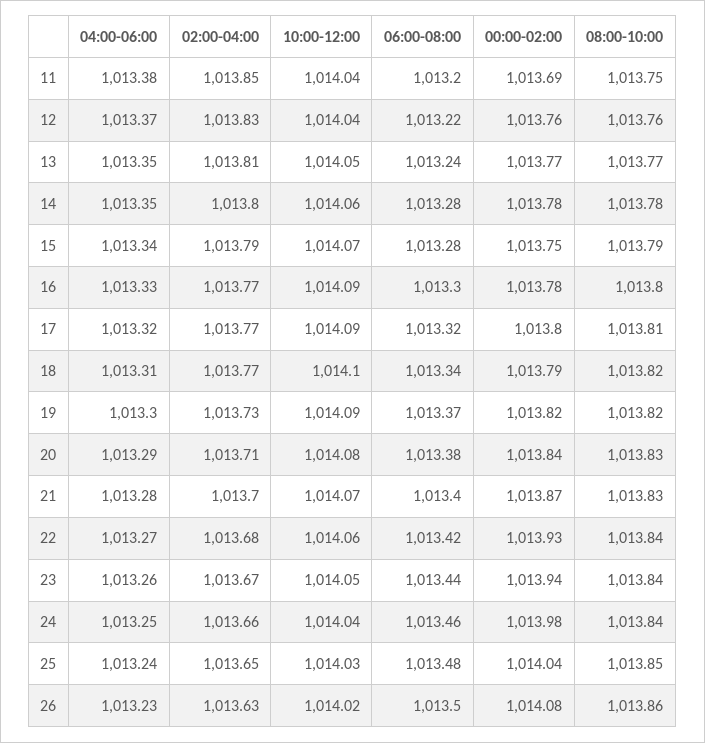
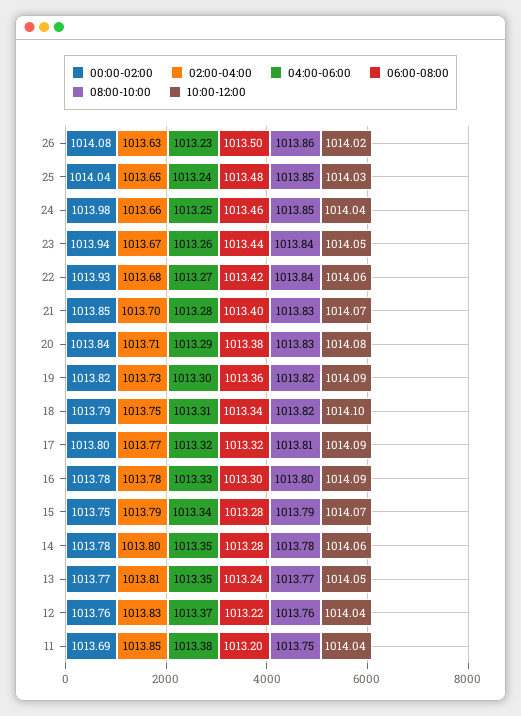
02:00-04:00, 16: 1013.77 -> 1013.78
02:00-04:00, 18: 1013.77 -> 1013.75
06:00-08:00, 19: 1013.37 -> 1013.36
00:00-02:00, 21: 1013.87 -> 1013.85
08:00-10:00, 24: 1013.84 -> 1013.85

